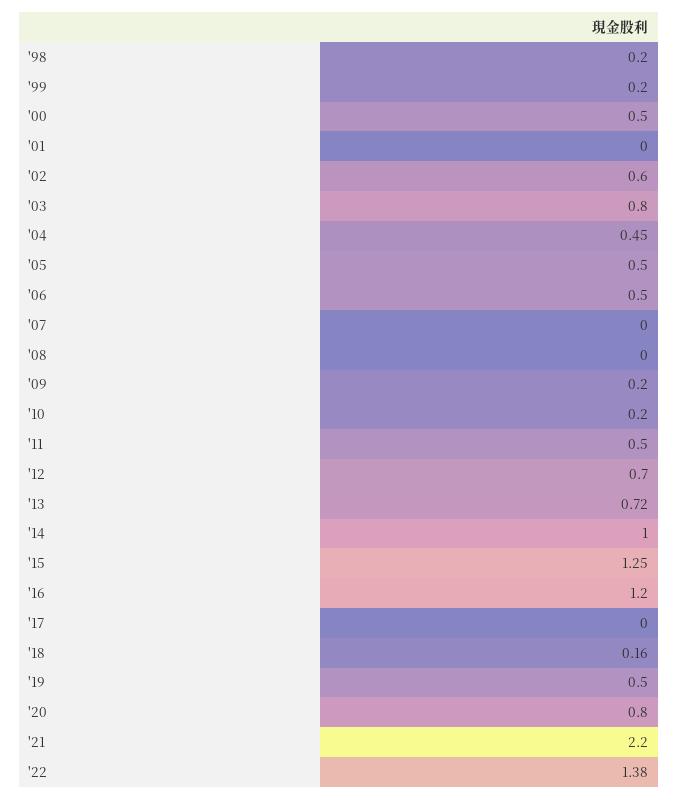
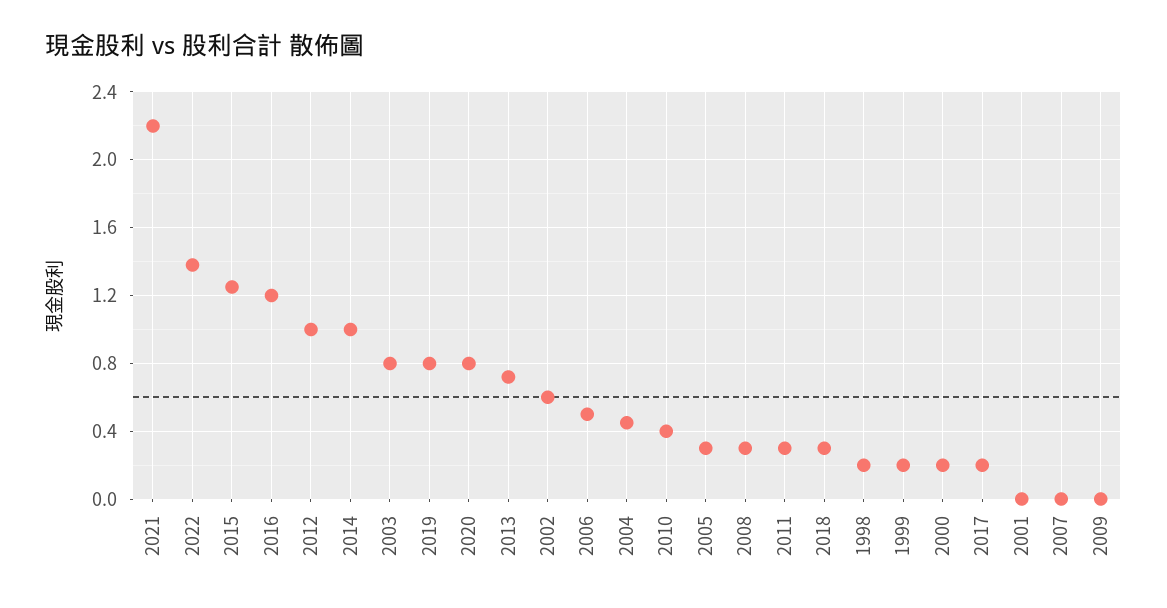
'00: 0.5 -> 0.2
'05: 0.5 -> 0.3
'08: 0 -> 0.3
'09: 0.2 -> 0
'10: 0.2 -> 0.4
'11: 0.5 -> 0.3
'12: 0.7 -> 1
'17: 0 -> 0.2
'18: 0.16 -> 0.3
'19: 0.5 -> 0.8

